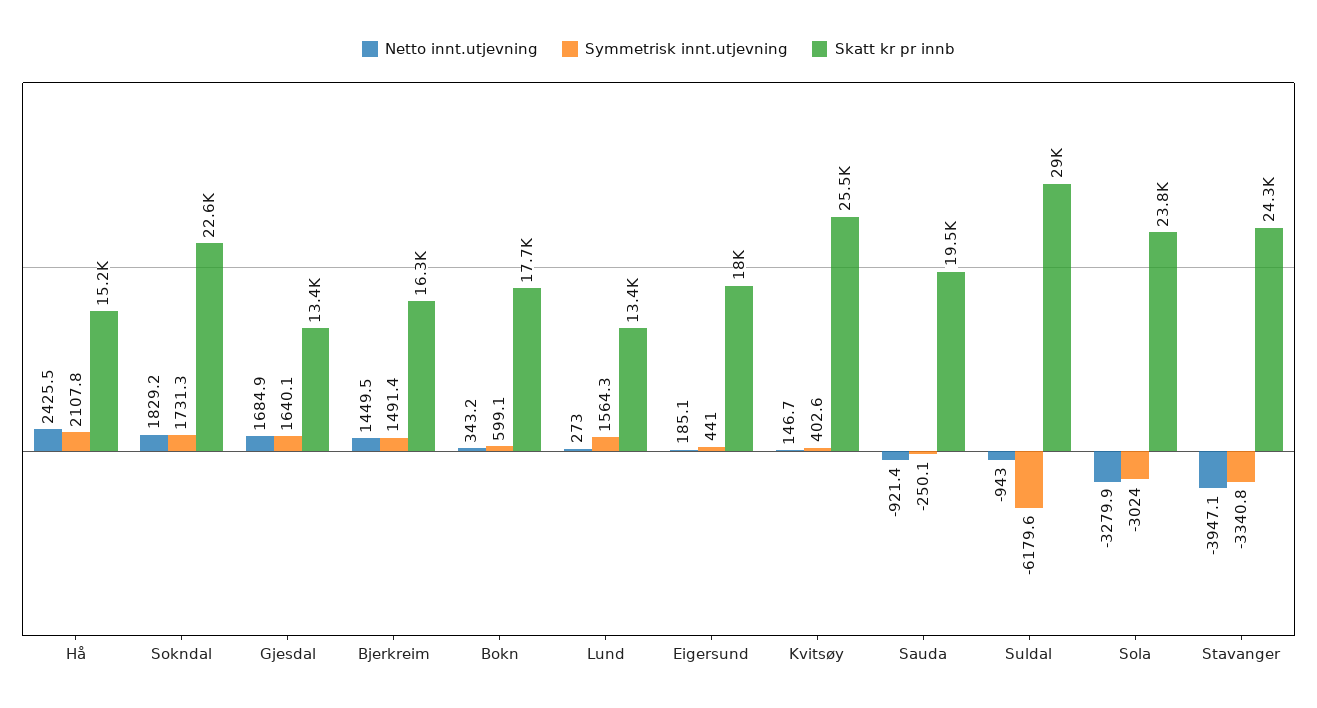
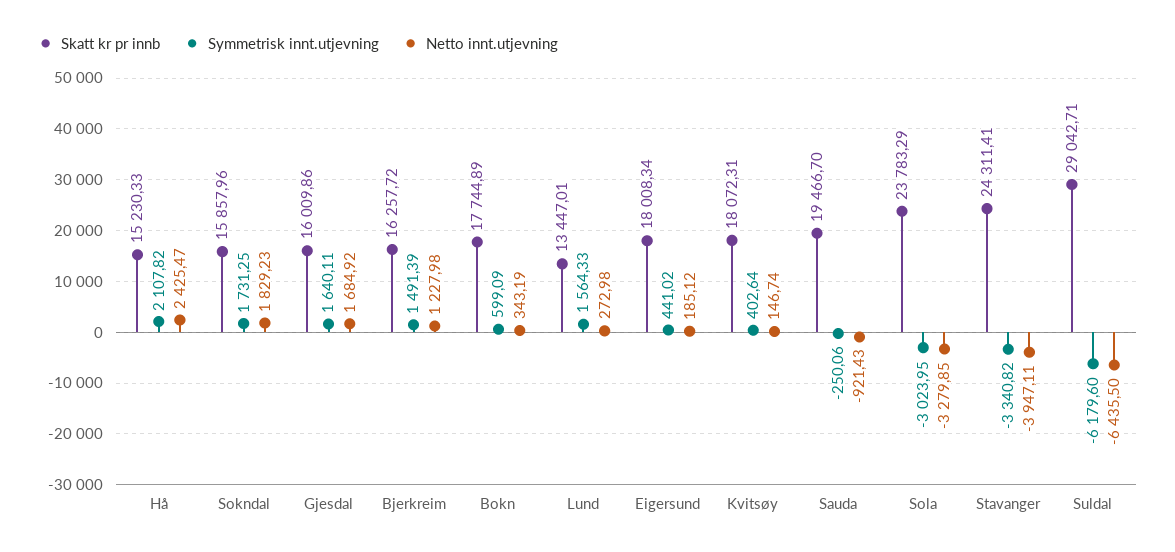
Skatt kr pr innb, Sokndal: 22600 -> 15857.96
Skatt kr pr innb, Gjesdal: 13400 -> 16009.86
Netto innt.utjevning, Bjerkreim: 1449.5 -> 1227.98
Skatt kr pr innb, Kvitsøy: 25500 -> 18072.31
Netto innt.utjevning, Suldal: -943 -> -6435.5

